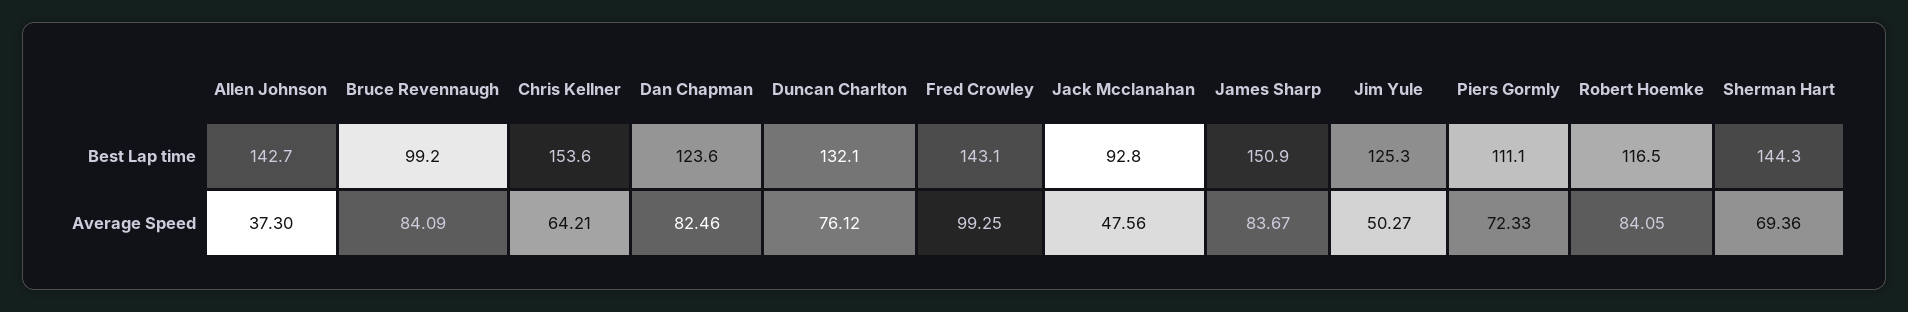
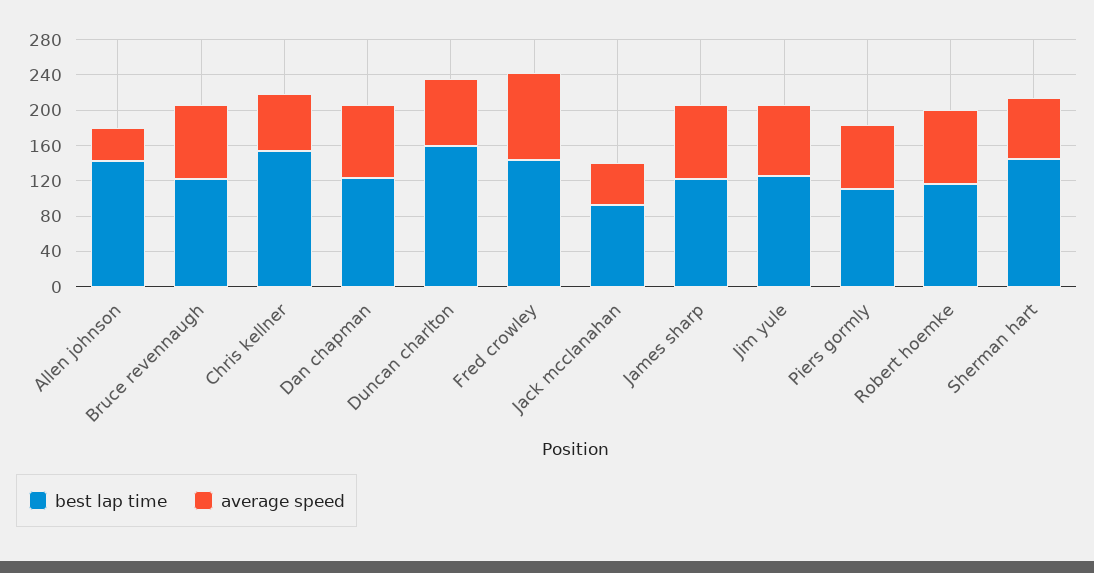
Best Lap time, Bruce Revennaugh: 99.2 -> 120
Best Lap time, Duncan Charlton: 132.1 -> 160
Best Lap time, James Sharp: 150.9 -> 120
Average Speed, Jim Yule: 50.27 -> 80

